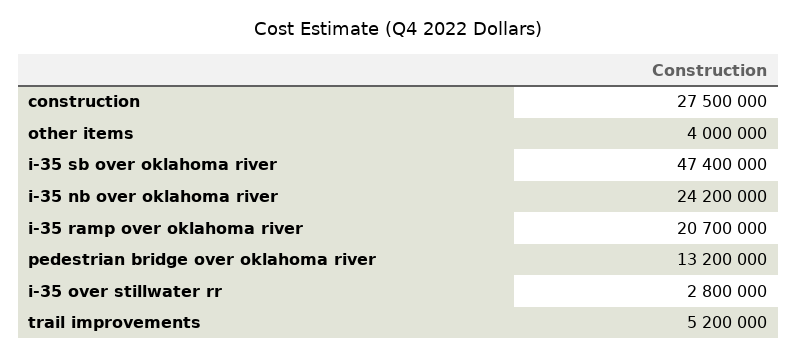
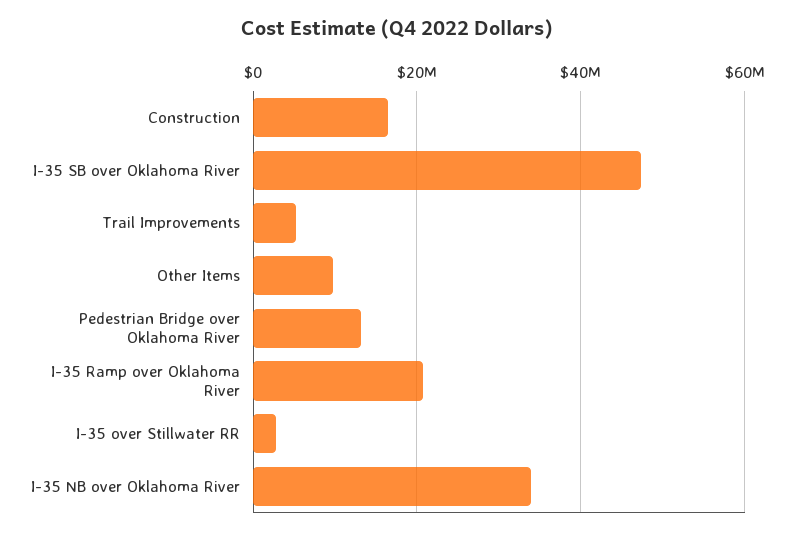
construction: 27500000 -> 16000000
other items: 4000000 -> 10000000
i-35 nb over oklahoma river: 24200000 -> 34000000

